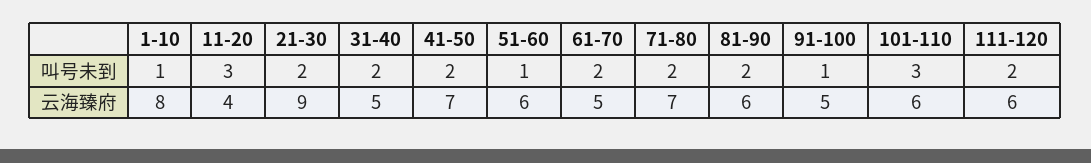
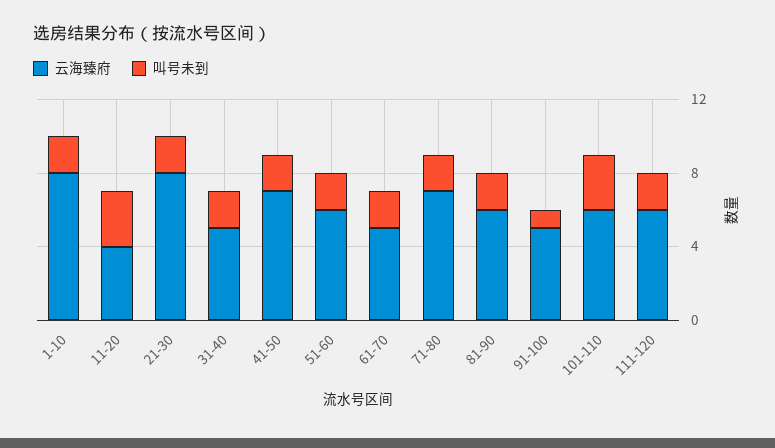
叫号未到, 1-10: 1 -> 2
叫号未到, 51-60: 1 -> 2
云海臻府, 21-30: 9 -> 8

